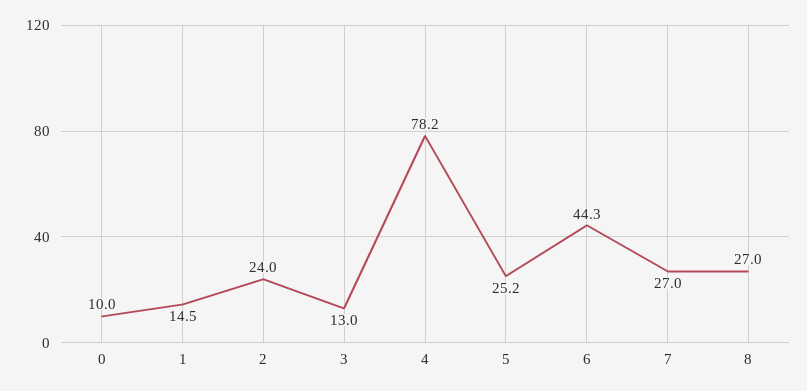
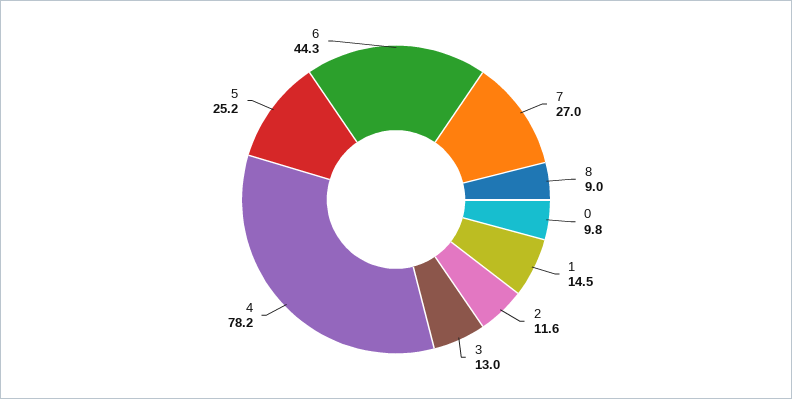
0: 10 -> 9.8
2: 24 -> 11.6
8: 27 -> 9

